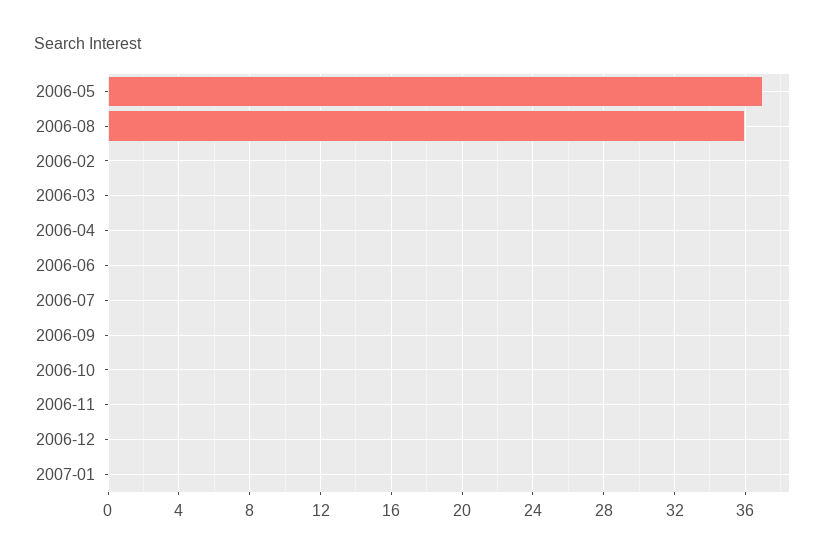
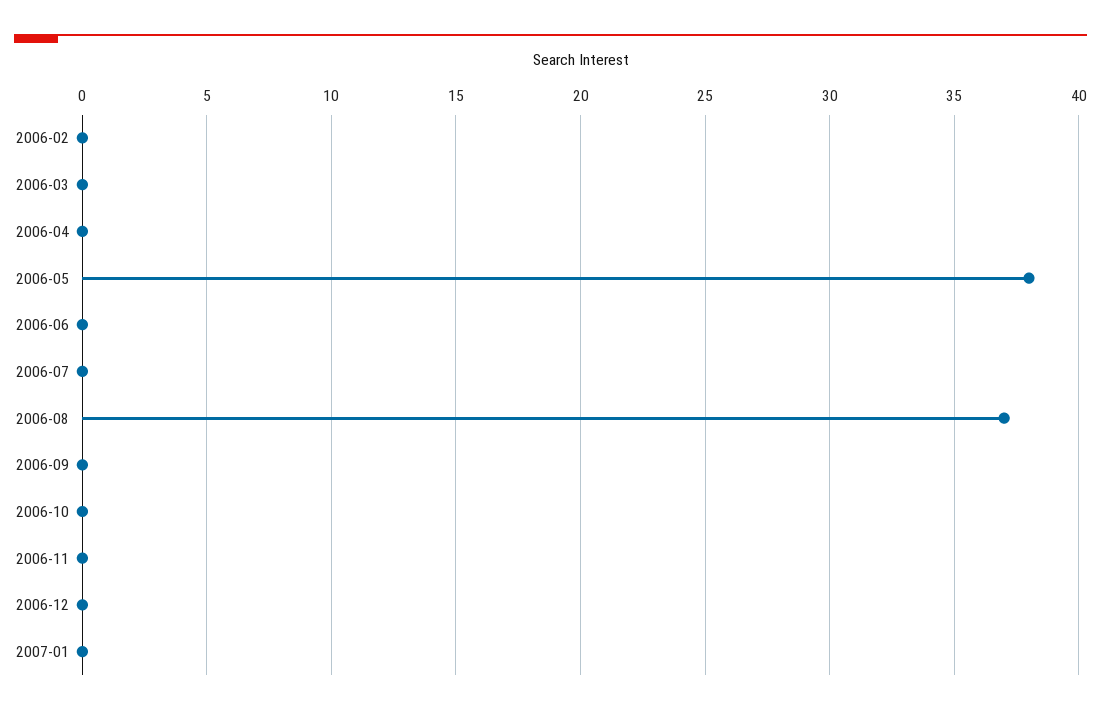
2006-05: 37 -> 38
2006-08: 36 -> 37

